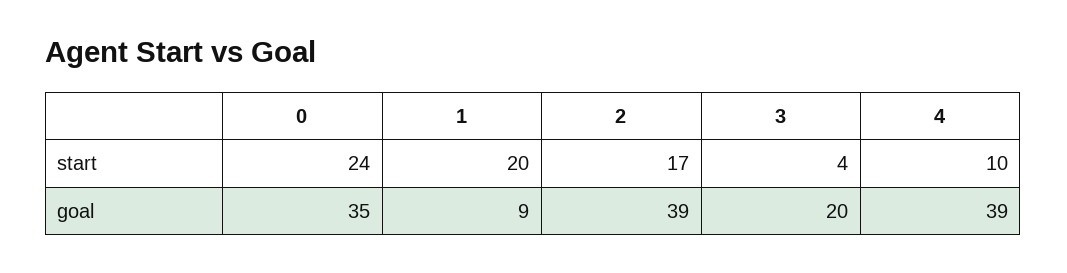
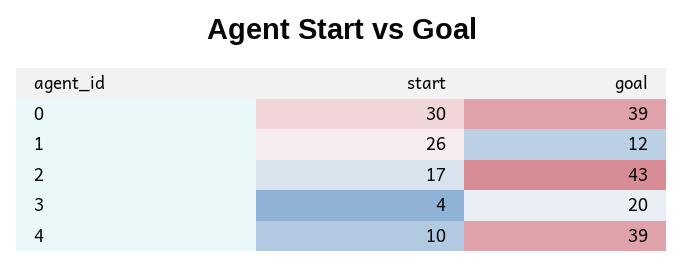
0, start: 24 -> 30
1, start: 20 -> 26
0, goal: 35 -> 39
1, goal: 9 -> 12
2, goal: 39 -> 43

